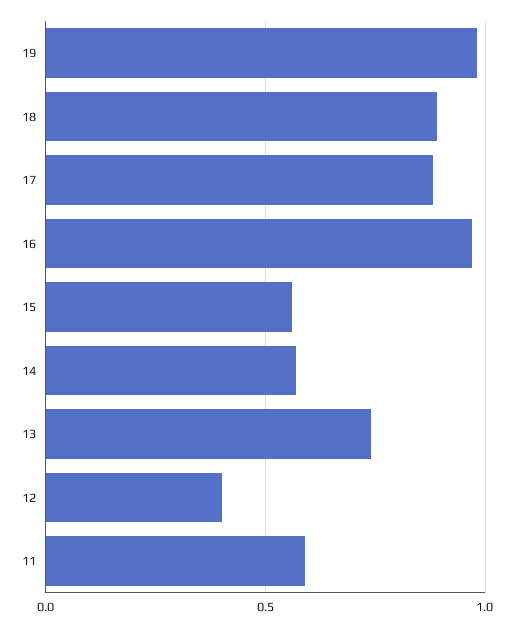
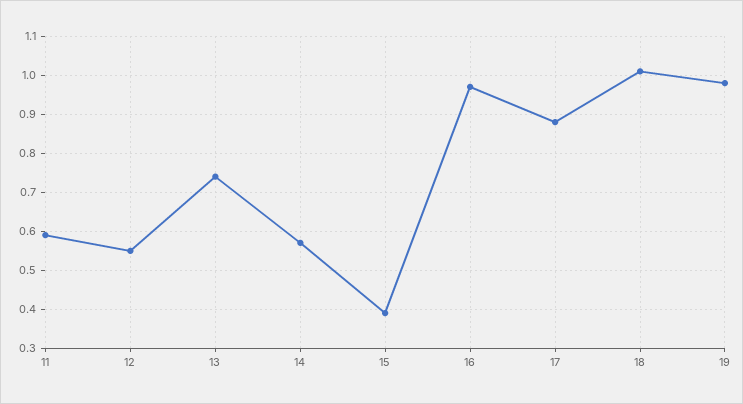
18: 0.9 -> 1
15: 0.55 -> 0.4
12: 0.4 -> 0.55

